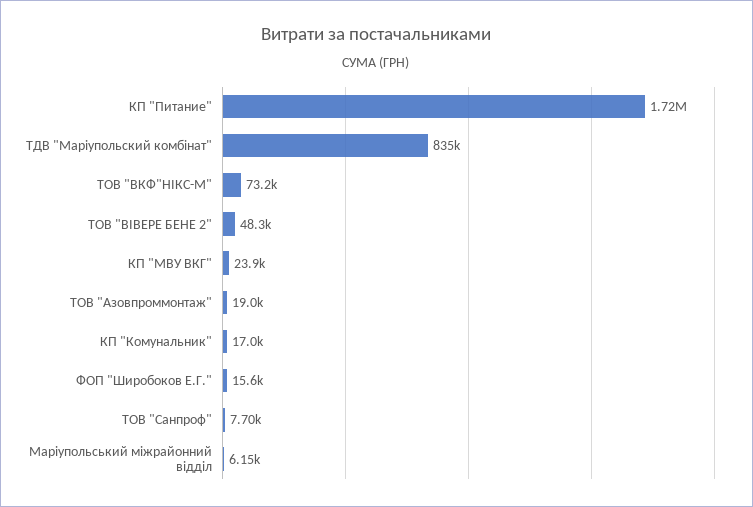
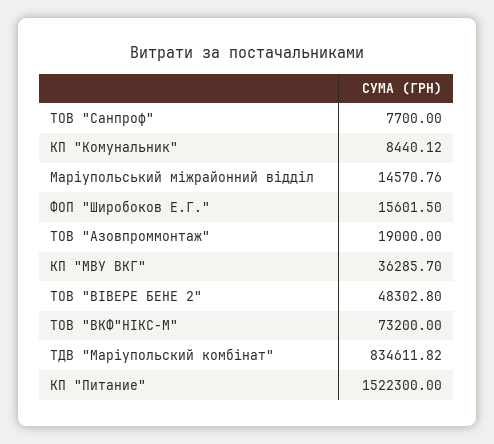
КП "Питание": 1720000 -> 1522300
КП "МВУ ВКГ": 23900 -> 36285.7
КП "Комунальник": 17000 -> 8440.12
Маріупольський міжрайонний відділ: 6150 -> 14570.76

